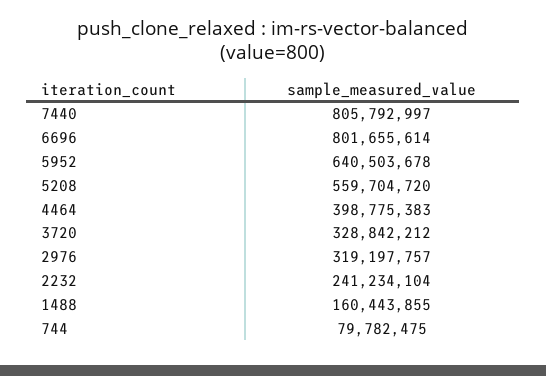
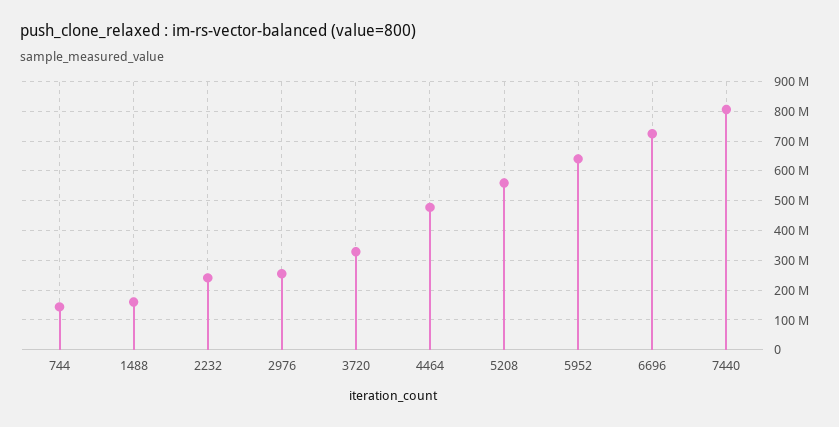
6696: 801655614 -> 725000000
4464: 398775383 -> 475000000
2976: 319197757 -> 250000000
744: 79782475 -> 150000000

